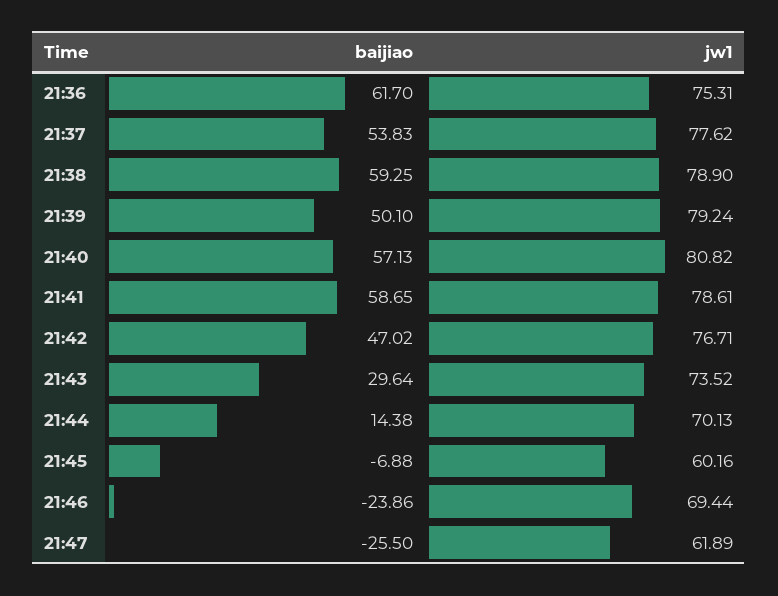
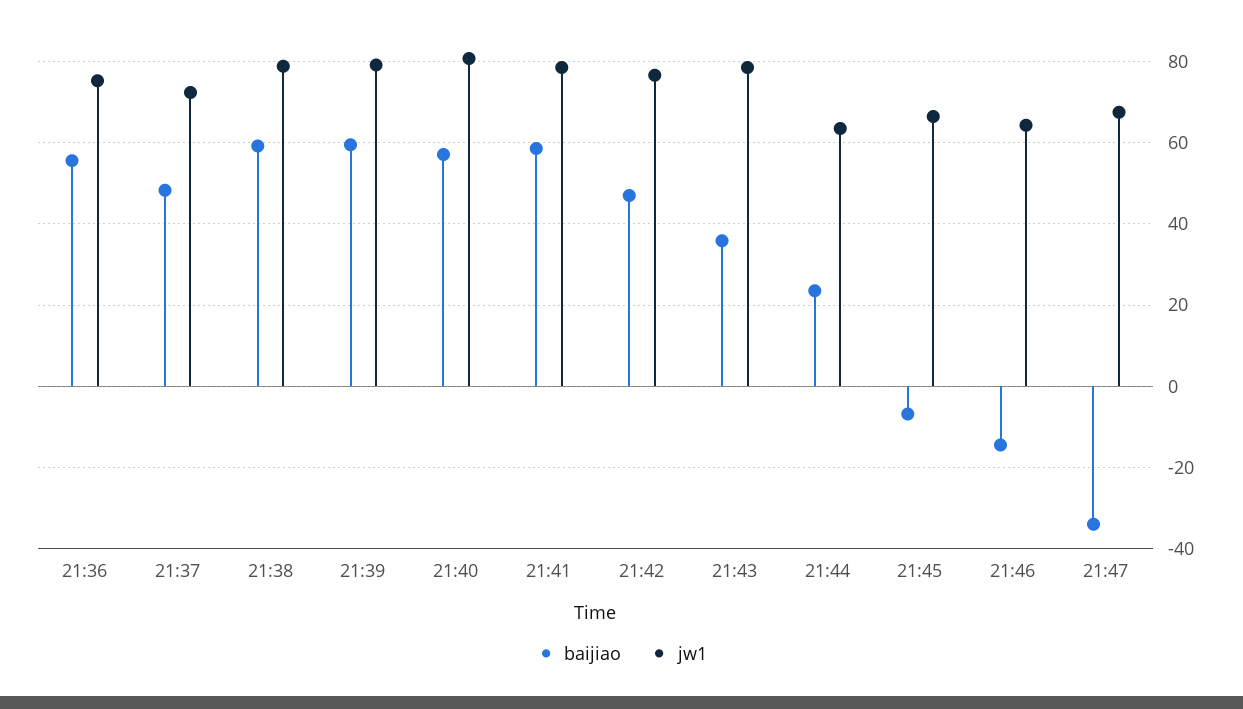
baijiao, 21:36: 61.7 -> 56
baijiao, 21:37: 53.83 -> 48
jw1, 21:37: 77.62 -> 72
baijiao, 21:39: 50.1 -> 60
baijiao, 21:43: 29.64 -> 36
jw1, 21:43: 73.52 -> 78
baijiao, 21:44: 14.38 -> 24
jw1, 21:44: 70.13 -> 64
jw1, 21:45: 60.16 -> 66
baijiao, 21:46: -23.86 -> -14
jw1, 21:46: 69.44 -> 64
baijiao, 21:47: -25.5 -> -34
jw1, 21:47: 61.89 -> 68

